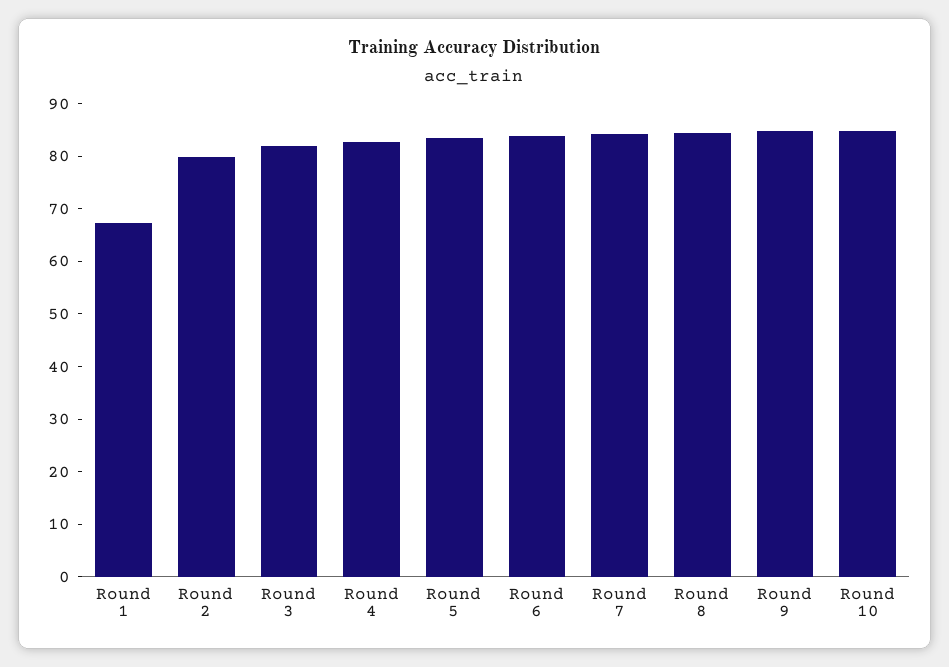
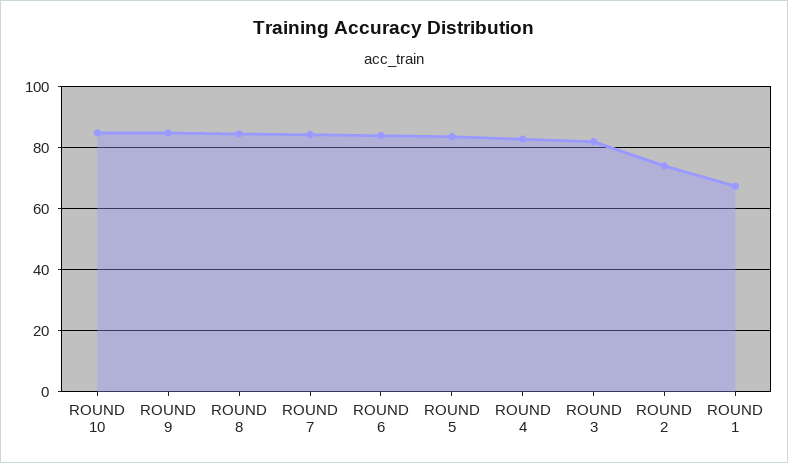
Round 2: 80 -> 74

